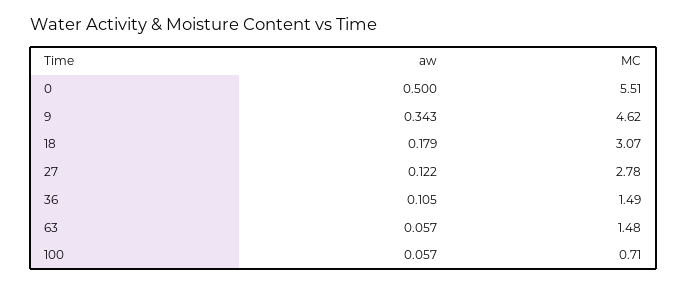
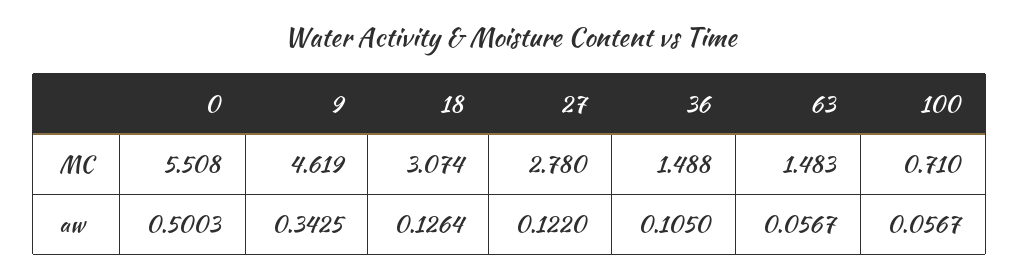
aw, 18: 0.179 -> 0.1264

